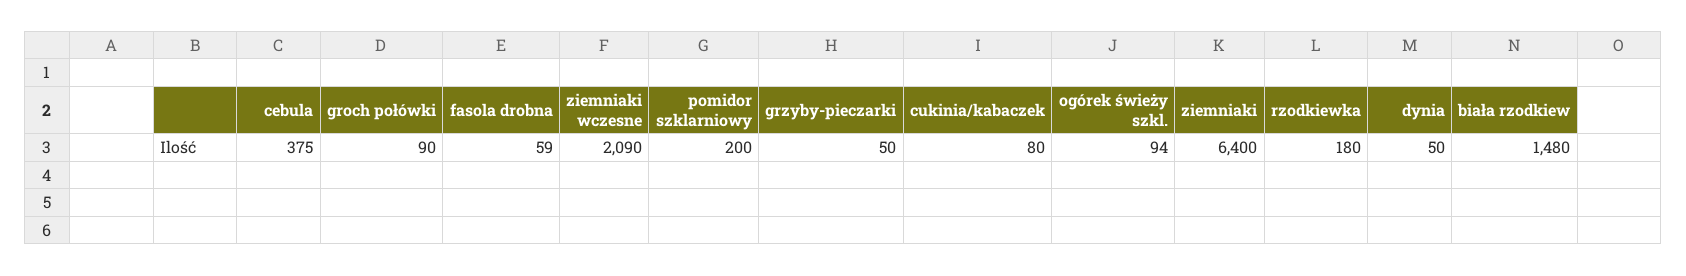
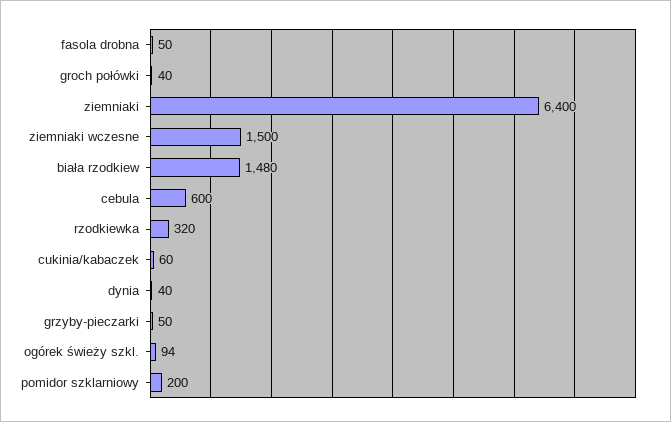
cebula: 375 -> 600
groch połówki: 90 -> 40
fasola drobna: 59 -> 50
ziemniaki wczesne: 2090 -> 1500
cukinia/kabaczek: 80 -> 60
rzodkiewka: 180 -> 320
dynia: 50 -> 40

